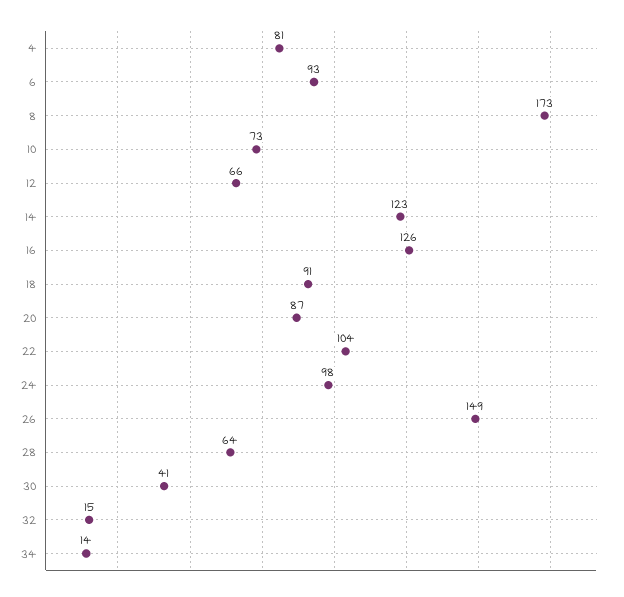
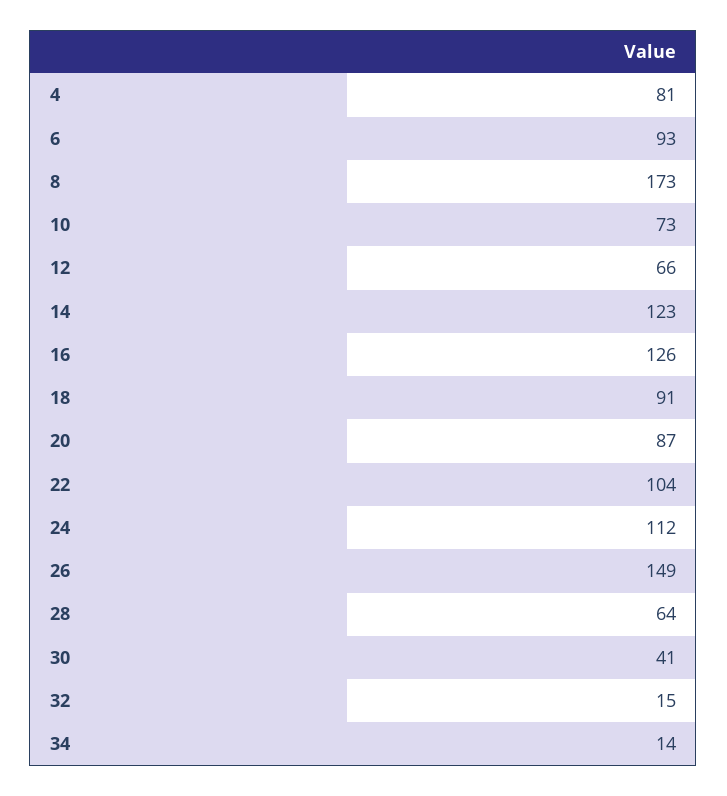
24: 98 -> 112

